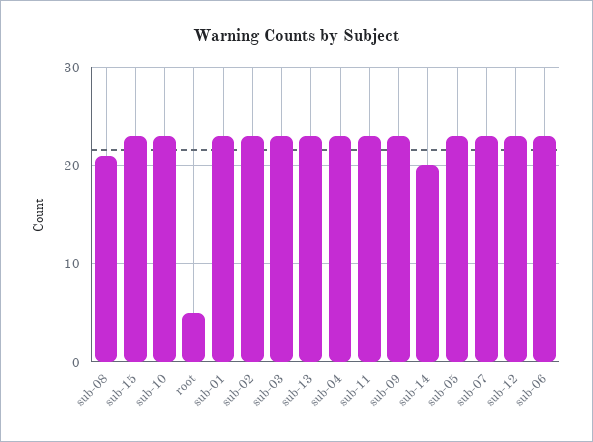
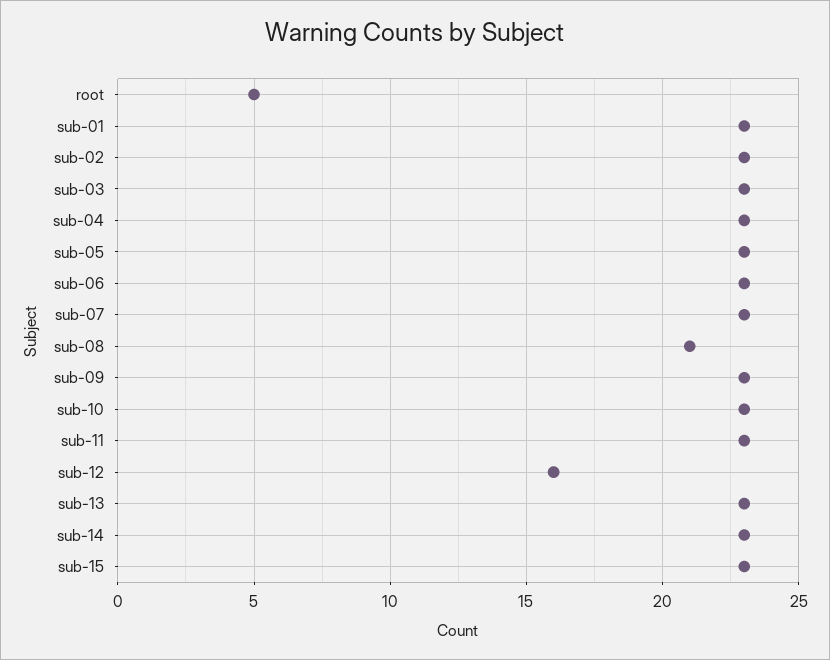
sub-14: 20 -> 23
sub-12: 23 -> 16

